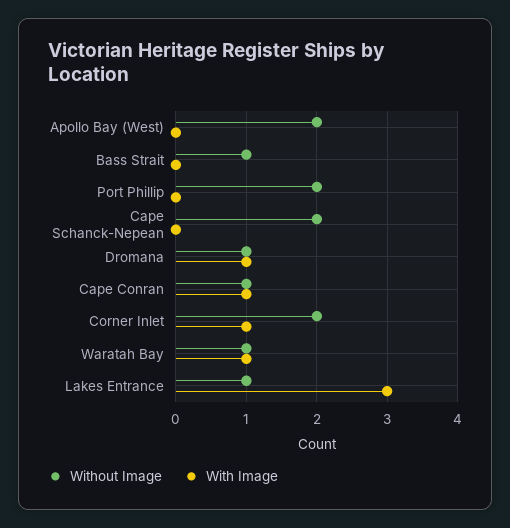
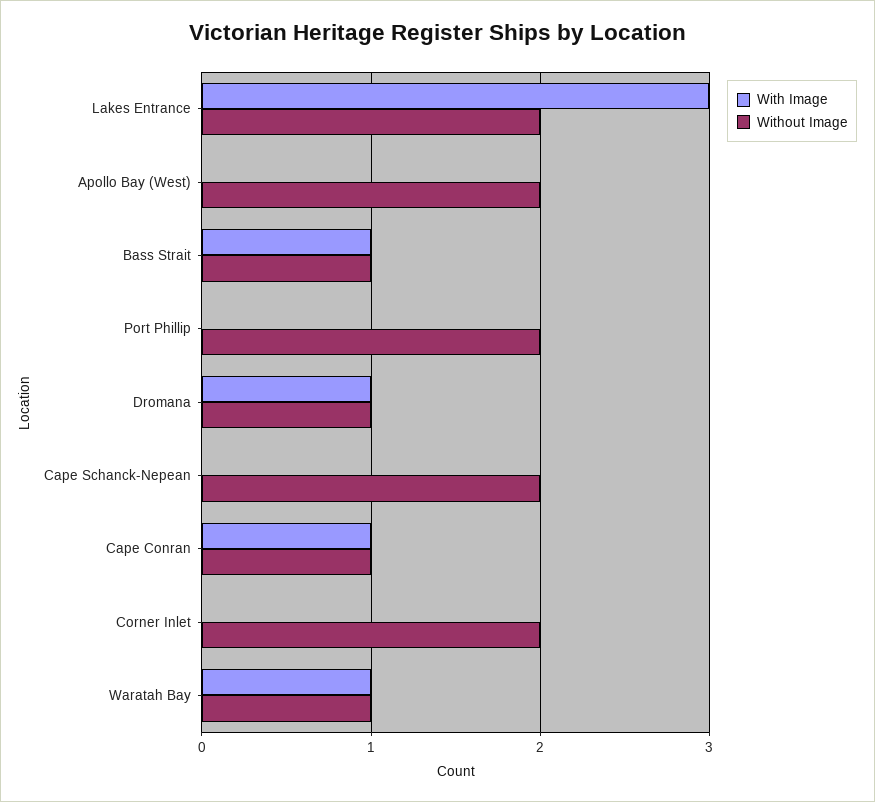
With Image, Bass Strait: 0 -> 1
With Image, Corner Inlet: 1 -> 0
Without Image, Lakes Entrance: 1 -> 2

